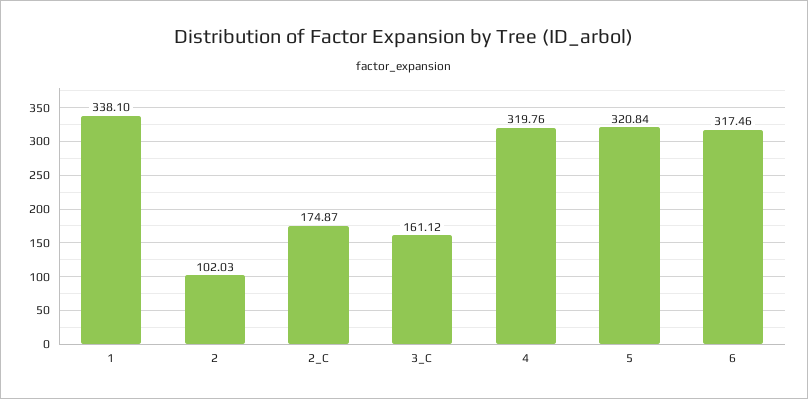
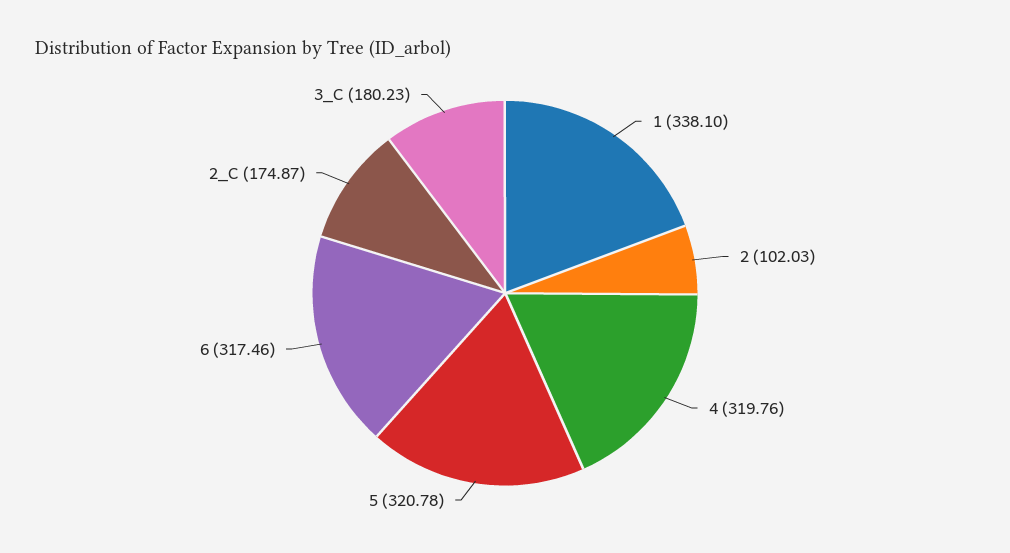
3_C: 161.12 -> 180.23
5: 320.84 -> 320.78

